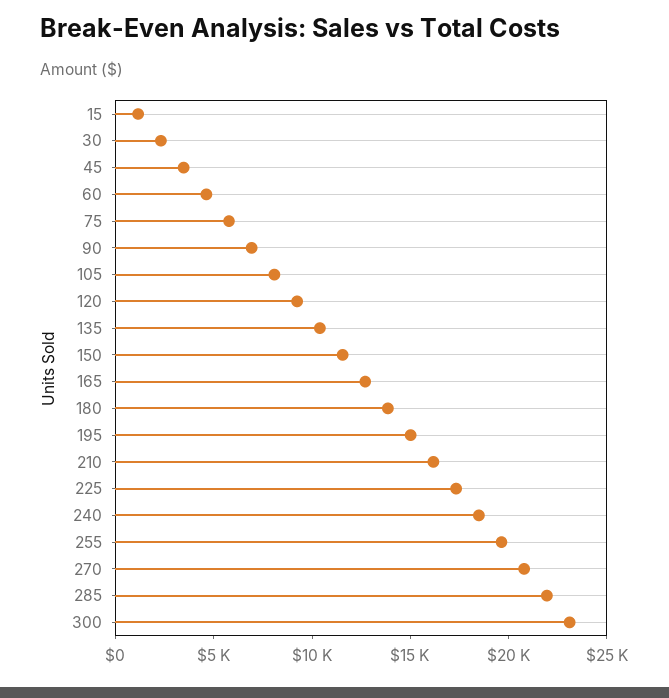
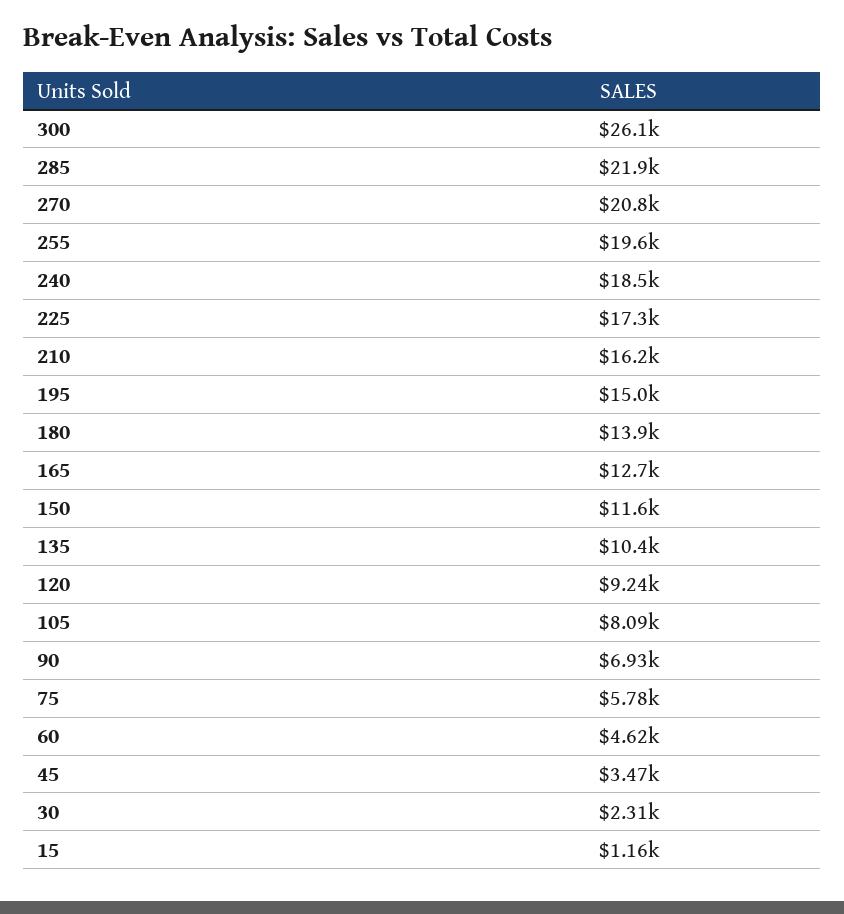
300: 23000 -> 26100

